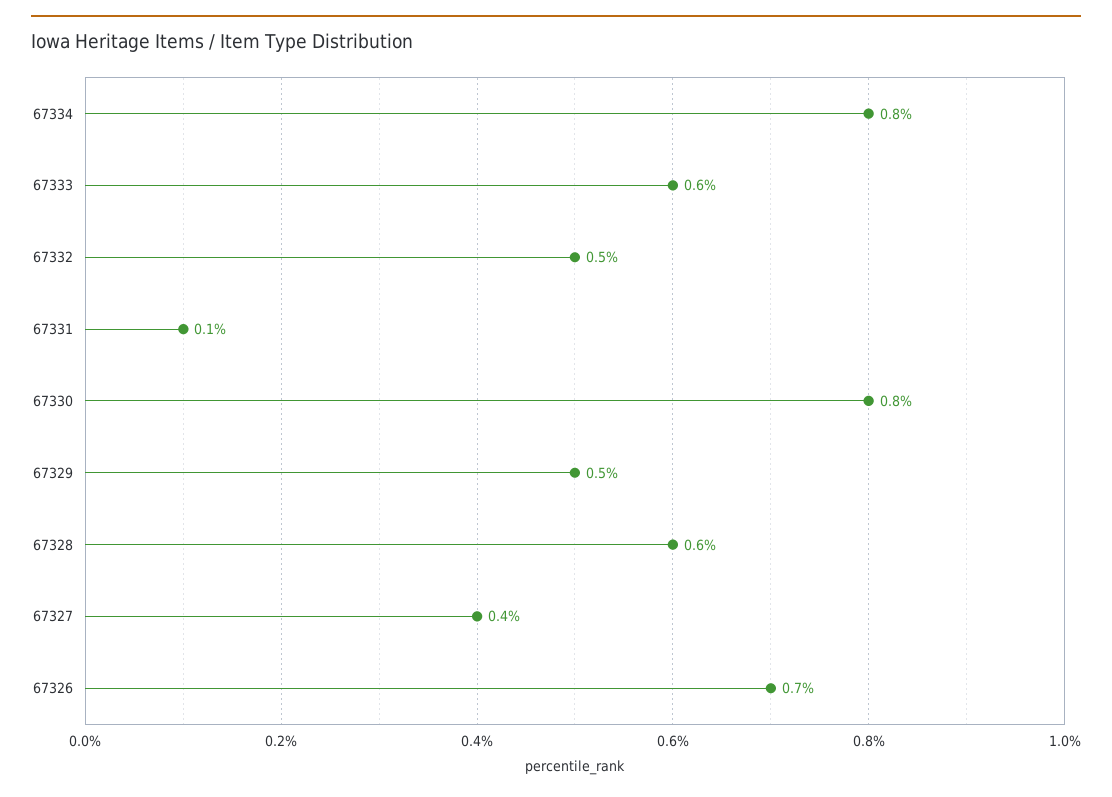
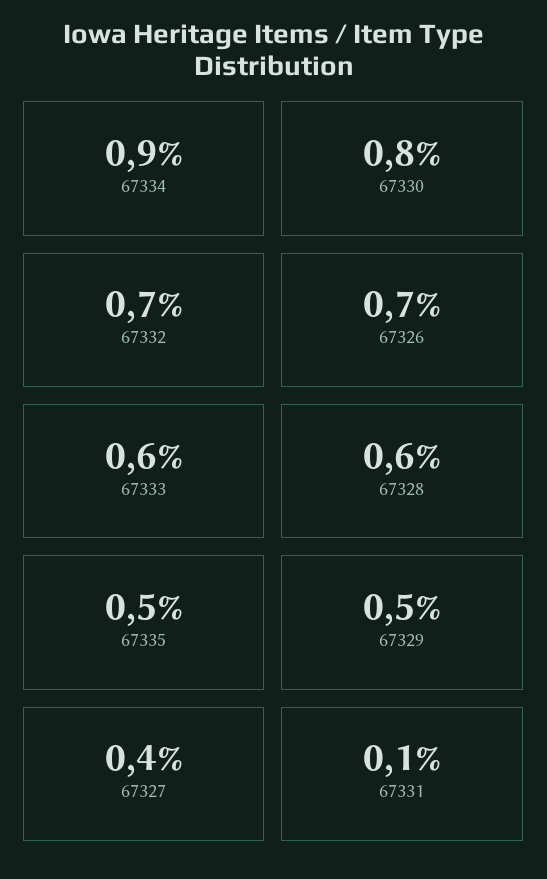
67334: 0.8 -> 0.9
67332: 0.5 -> 0.7
67335: none -> 0.5

